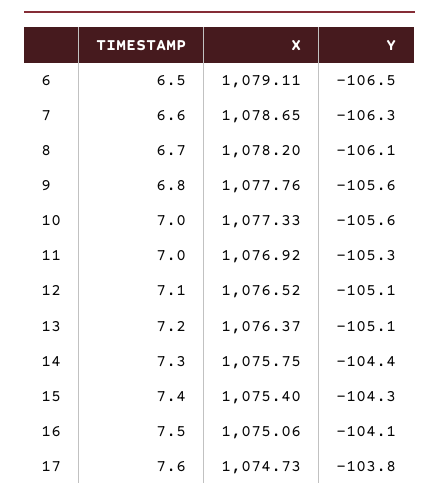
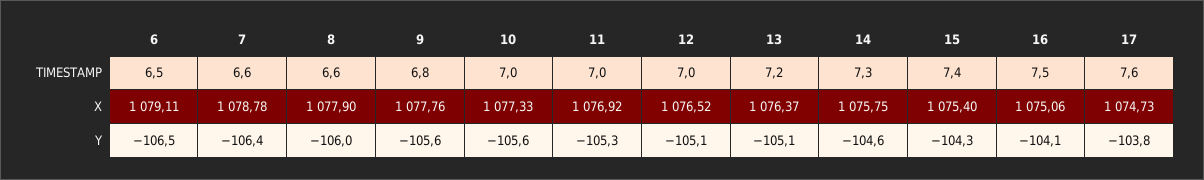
X, 7: 1078.65 -> 1078.78
Y, 7: -106.3 -> -106.4
TIMESTAMP, 8: 6.7 -> 6.6
X, 8: 1078.2 -> 1077.9
Y, 8: -106.1 -> -106
TIMESTAMP, 12: 7.1 -> 7
Y, 14: -104.4 -> -104.6

